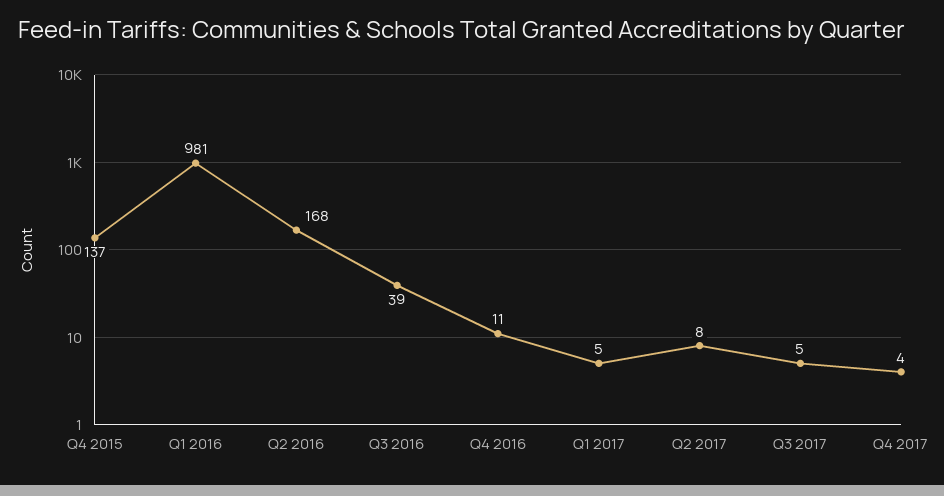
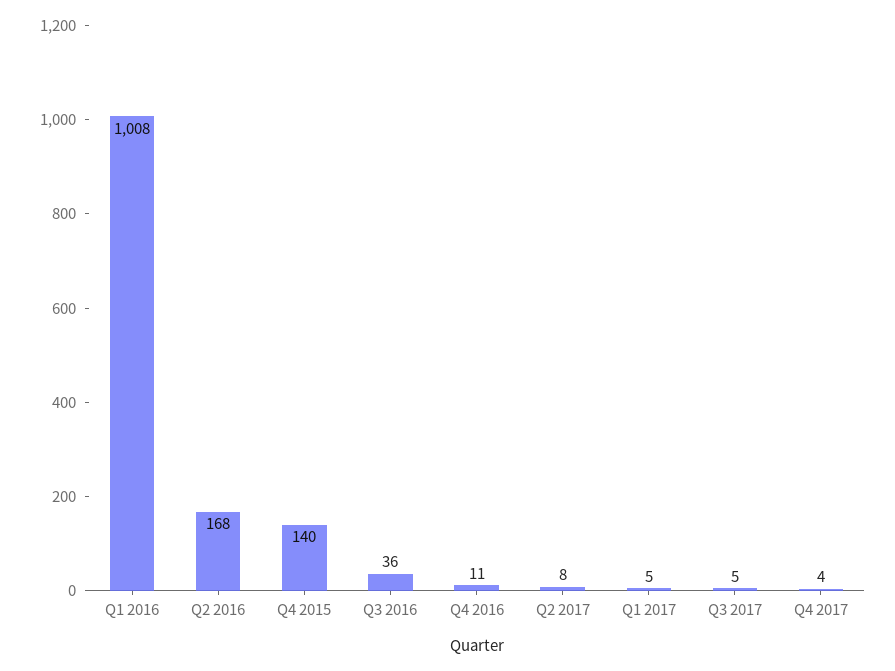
Q4 2015: 137 -> 140
Q1 2016: 981 -> 1008
Q3 2016: 39 -> 36

